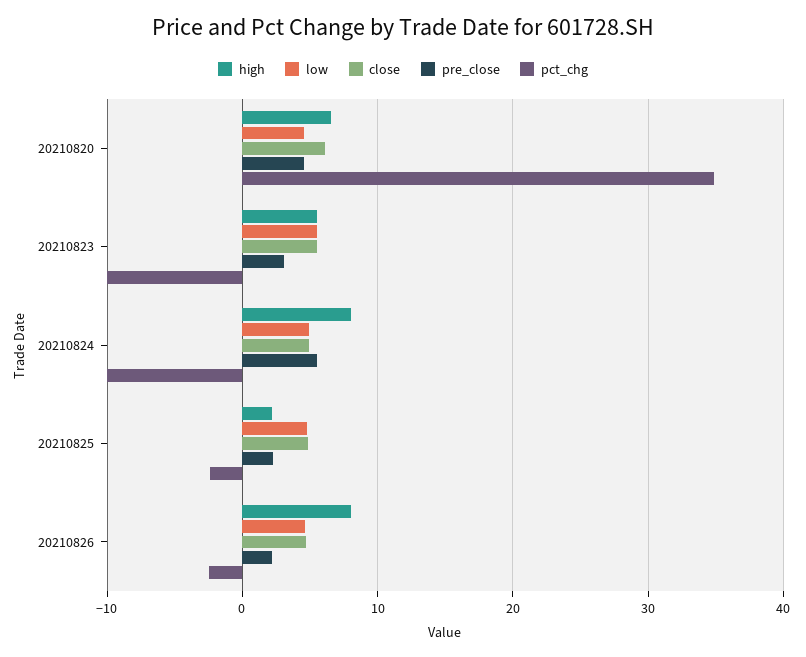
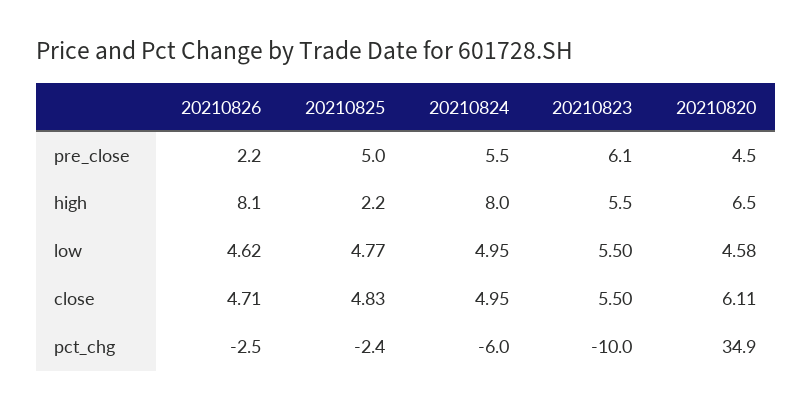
pre_close, 20210823: 3 -> 6.1
pct_chg, 20210824: -10 -> -6
pre_close, 20210825: 2 -> 5

